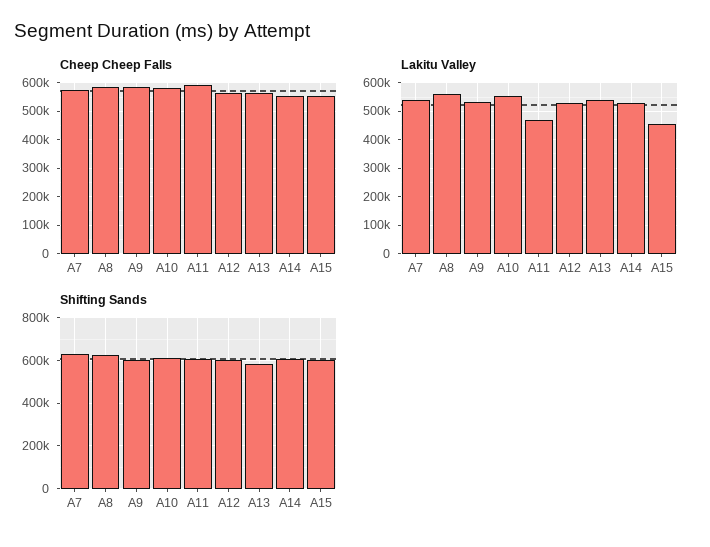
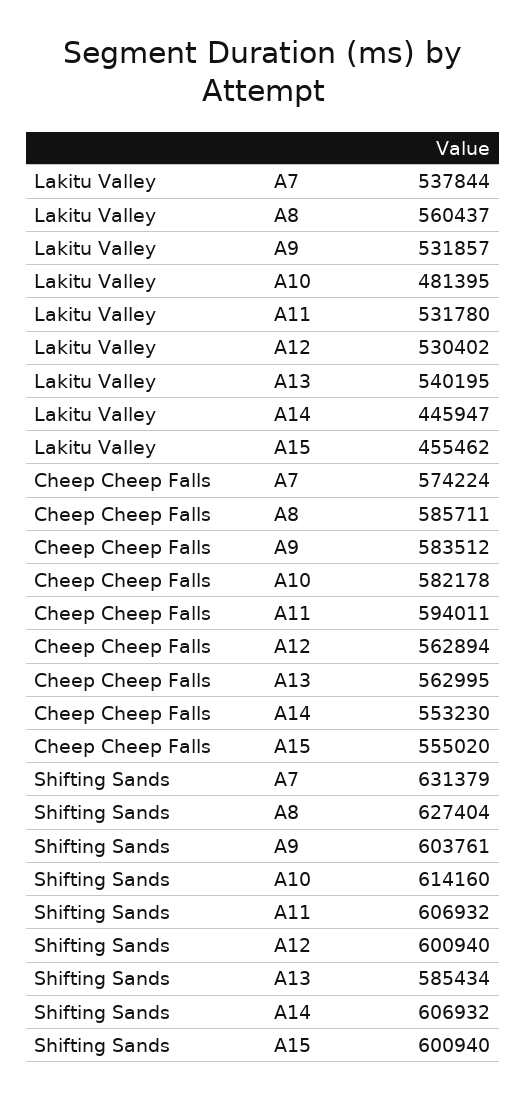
Lakitu Valley, A10: 550000 -> 481395
Lakitu Valley, A11: 475000 -> 531780
Lakitu Valley, A14: 525000 -> 445947

